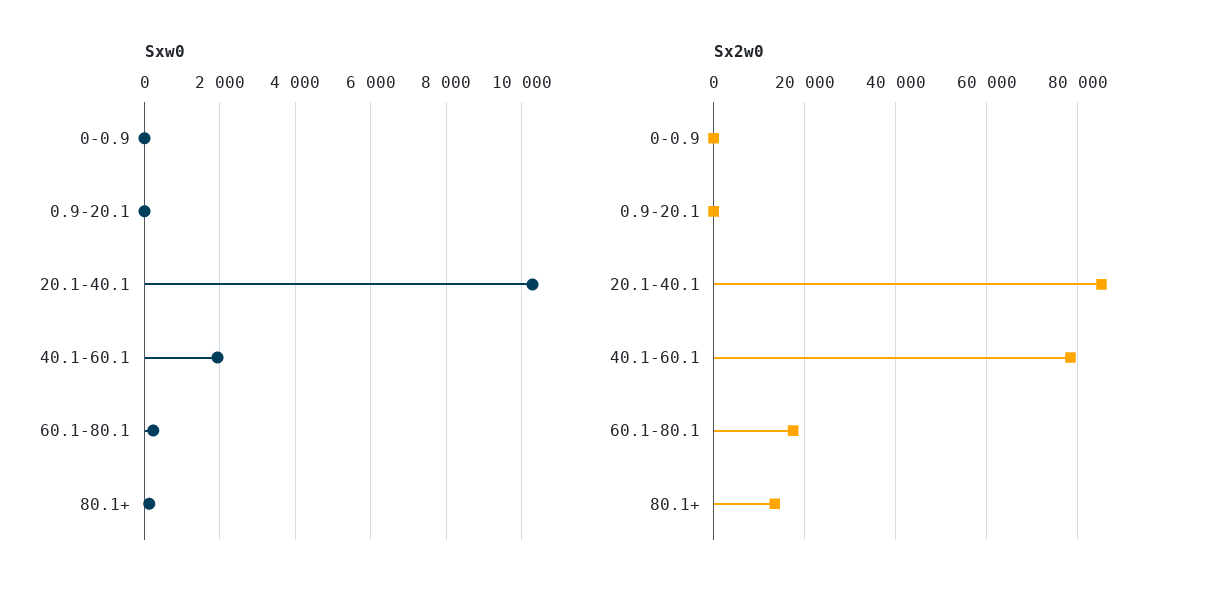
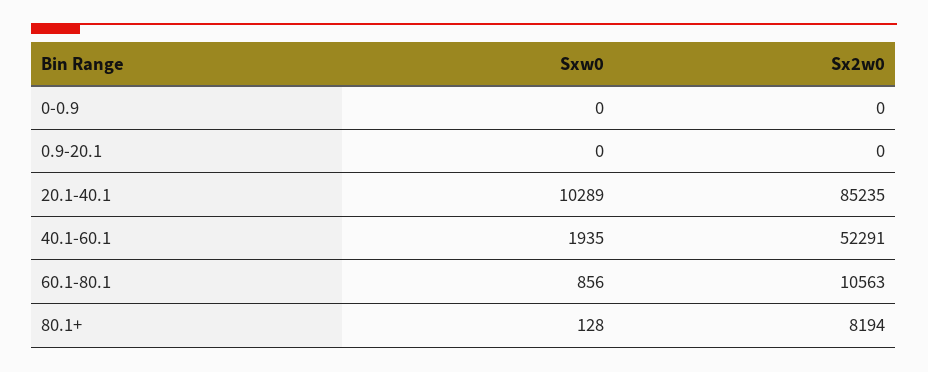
Sxw0, 60.1-80.1: 200 -> 856
Sx2w0, 40.1-60.1: 78000 -> 52291
Sx2w0, 60.1-80.1: 18000 -> 10563
Sx2w0, 80.1+: 14000 -> 8194

